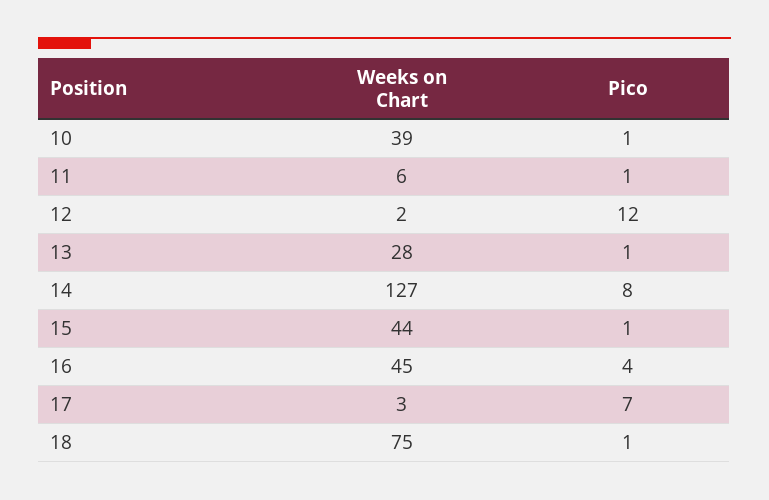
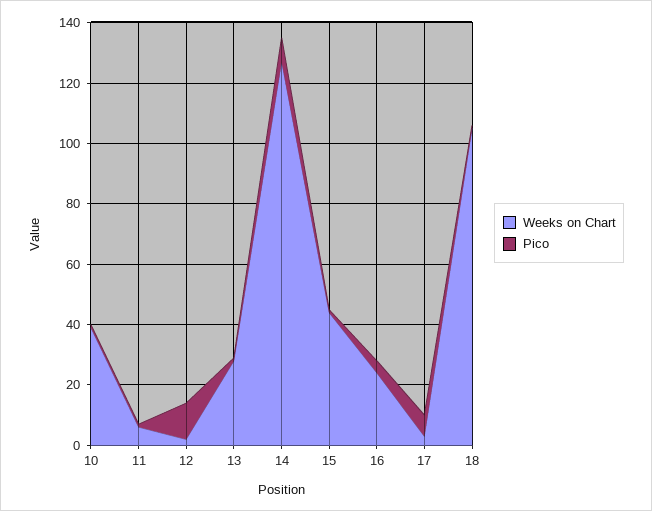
Weeks on Chart, 16: 45 -> 25
Weeks on Chart, 18: 75 -> 105

